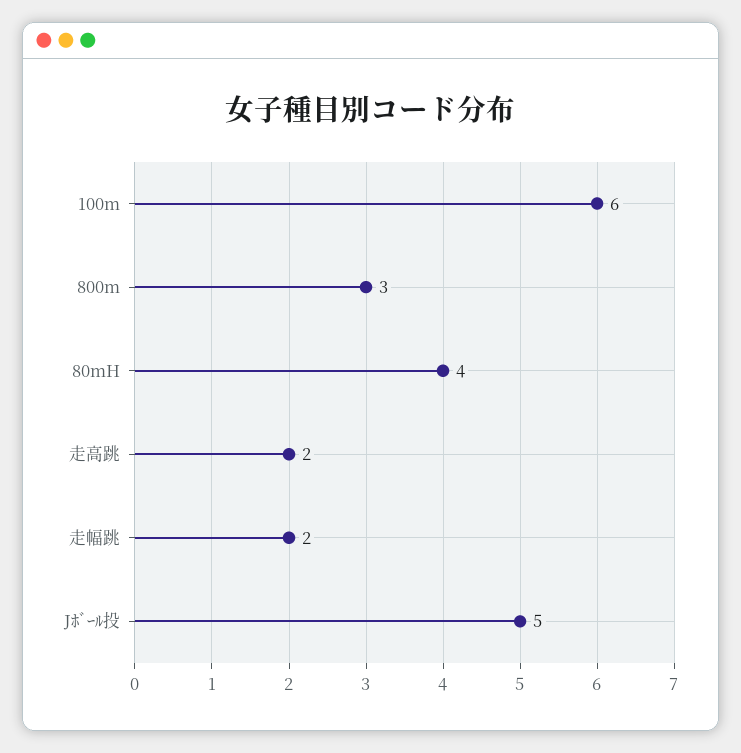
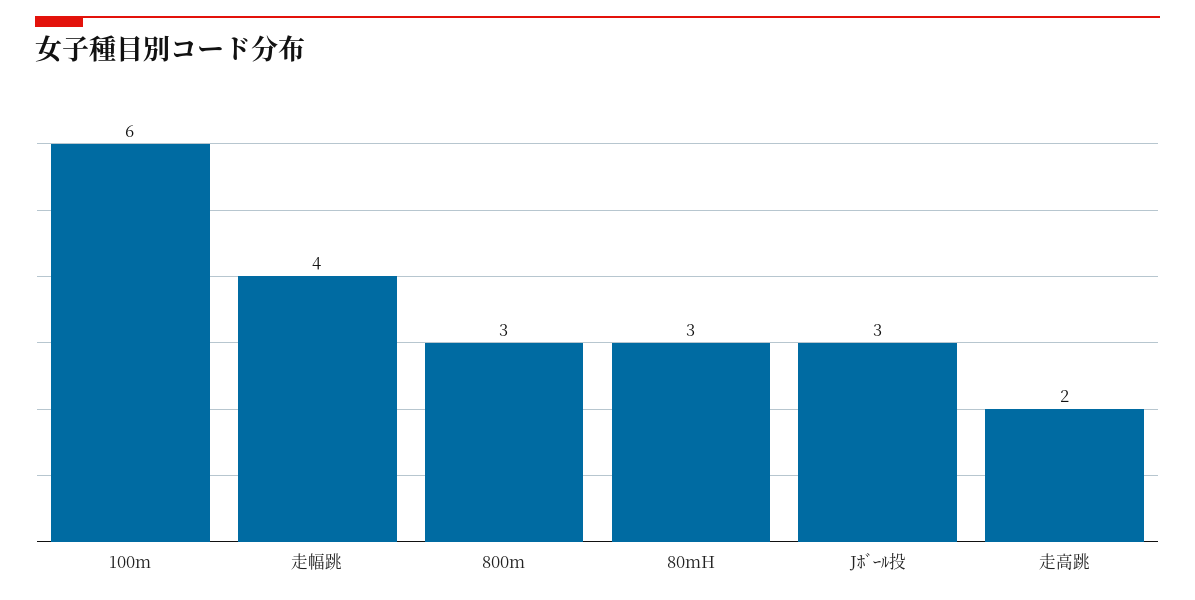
80mH: 4 -> 3
走幅跳: 2 -> 4
Jﾎﾞｰﾙ投: 5 -> 3

